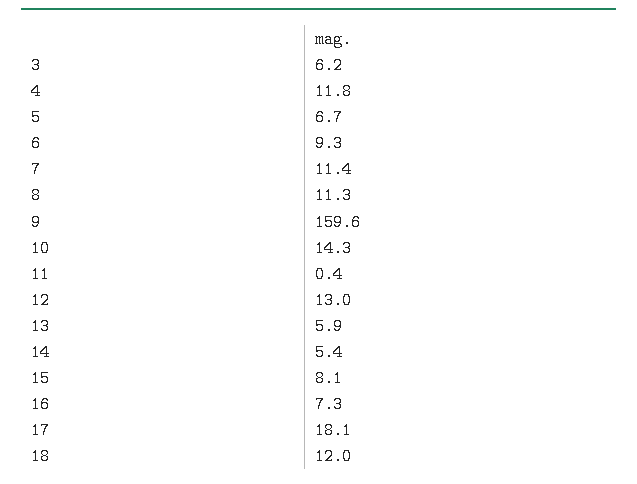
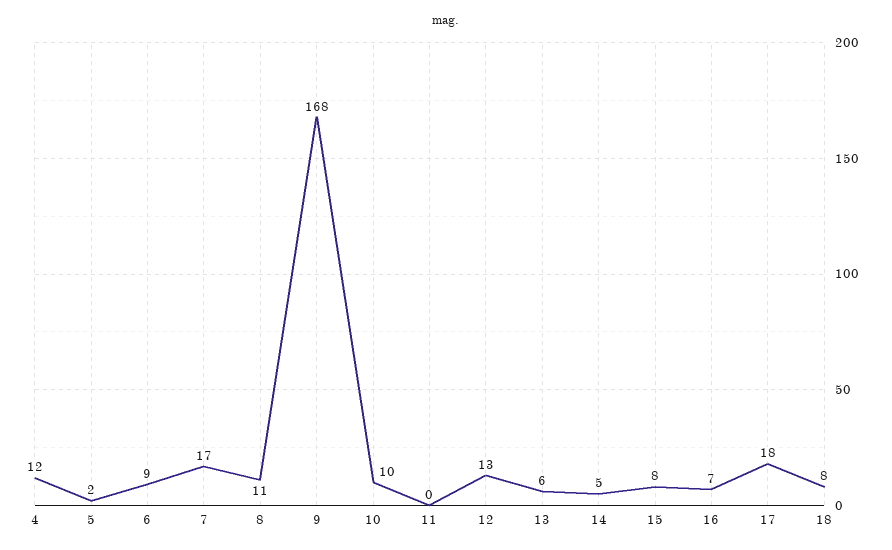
3: 6.2 -> none
5: 6.7 -> 2
7: 11.4 -> 17
9: 159.6 -> 168
10: 14.3 -> 10
18: 12 -> 8

